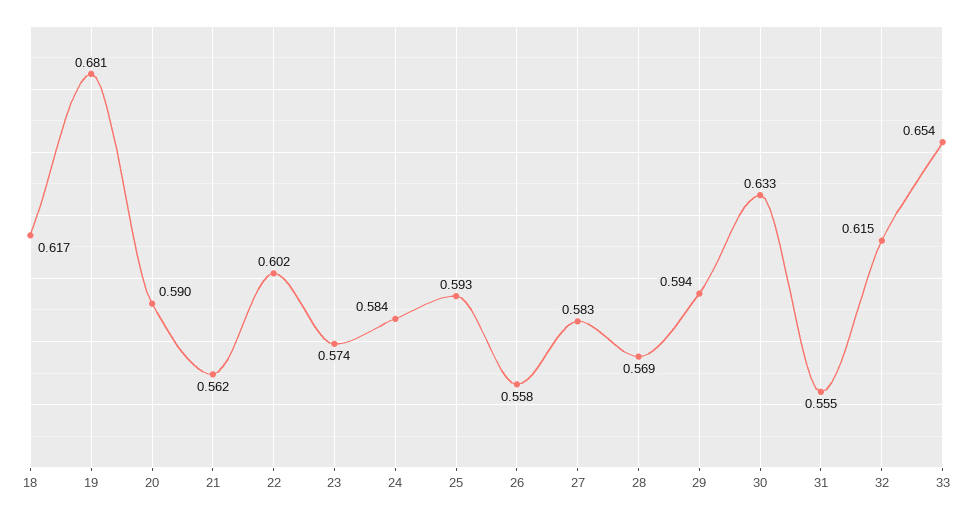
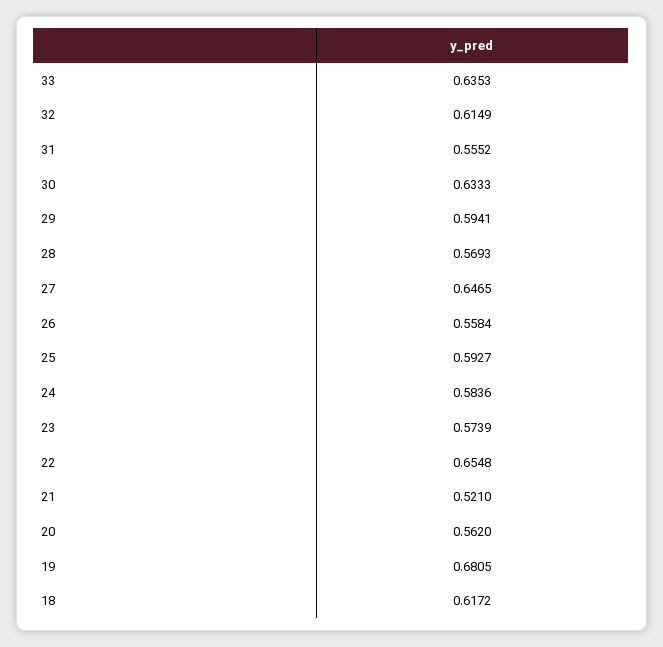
20: 0.59 -> 0.562
21: 0.562 -> 0.521
22: 0.602 -> 0.6548
27: 0.583 -> 0.6465
33: 0.654 -> 0.6353

